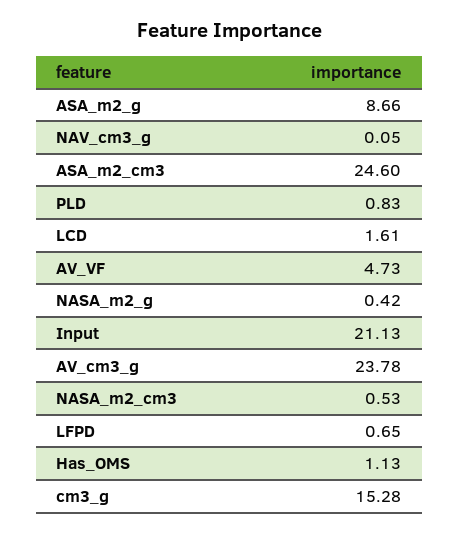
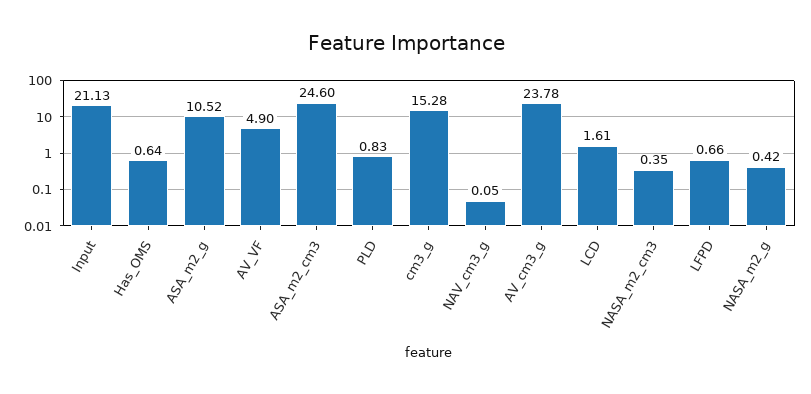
ASA_m2_g: 8.66 -> 10.52
AV_VF: 4.73 -> 4.9
NASA_m2_cm3: 0.53 -> 0.35
LFPD: 0.65 -> 0.66
Has_OMS: 1.13 -> 0.64

